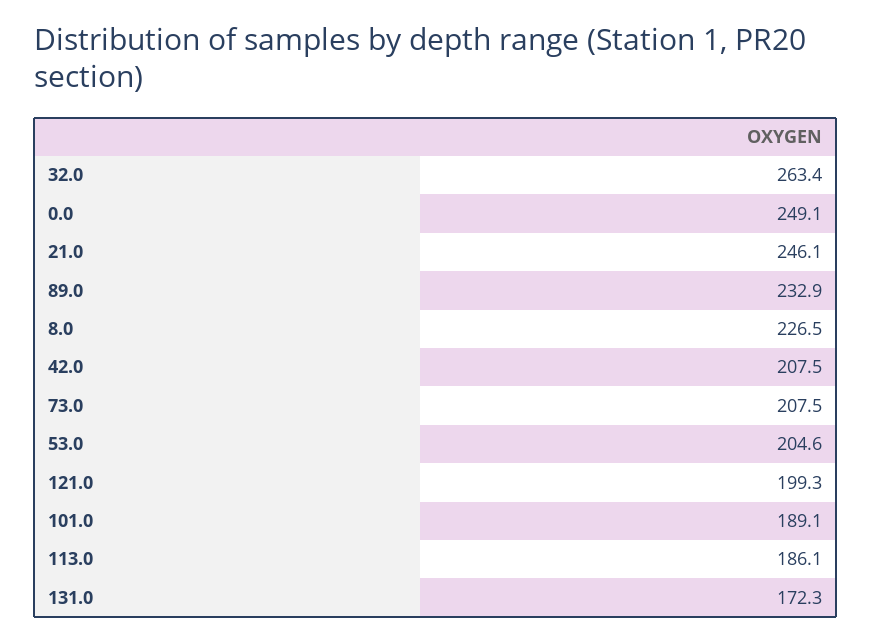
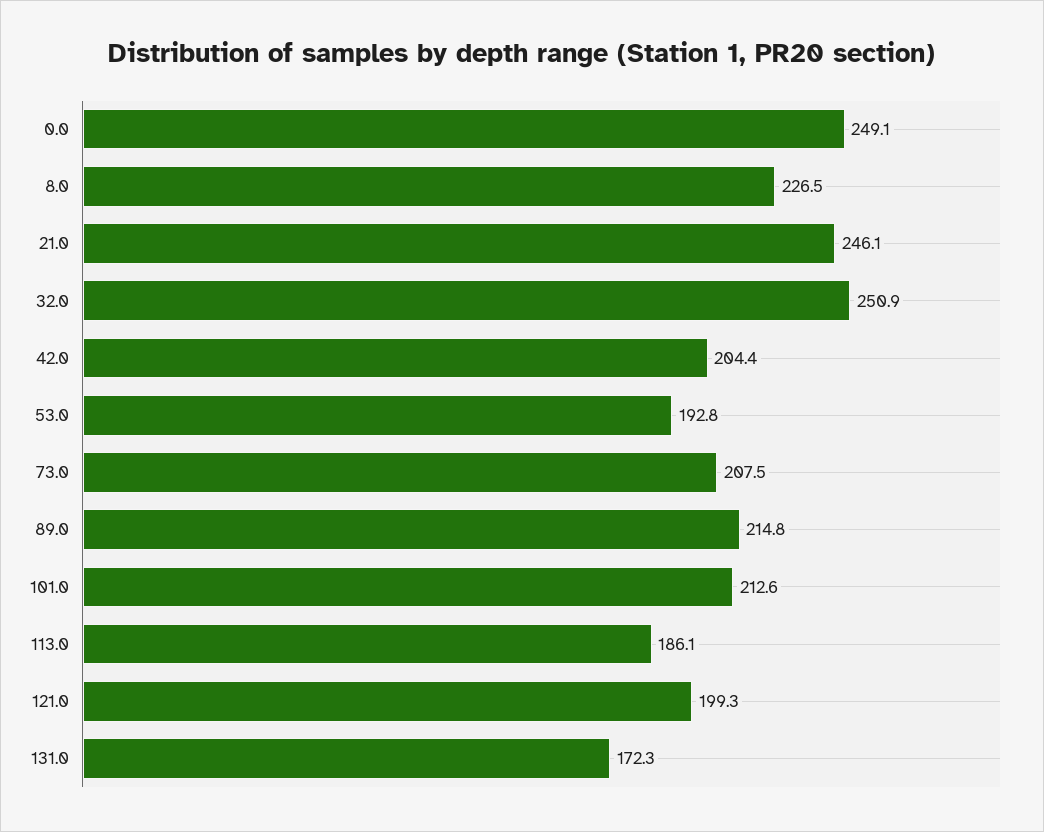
32.0: 263.4 -> 250.9
89.0: 232.9 -> 214.8
42.0: 207.5 -> 204.4
53.0: 204.6 -> 192.8
101.0: 189.1 -> 212.6

